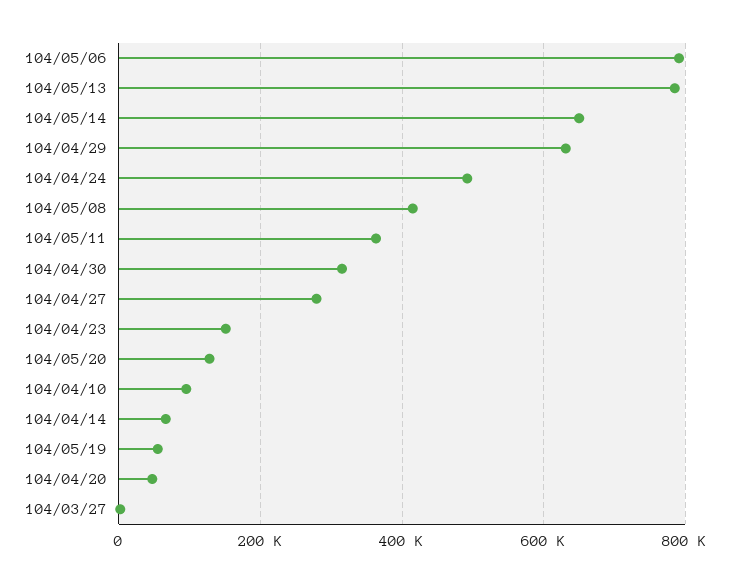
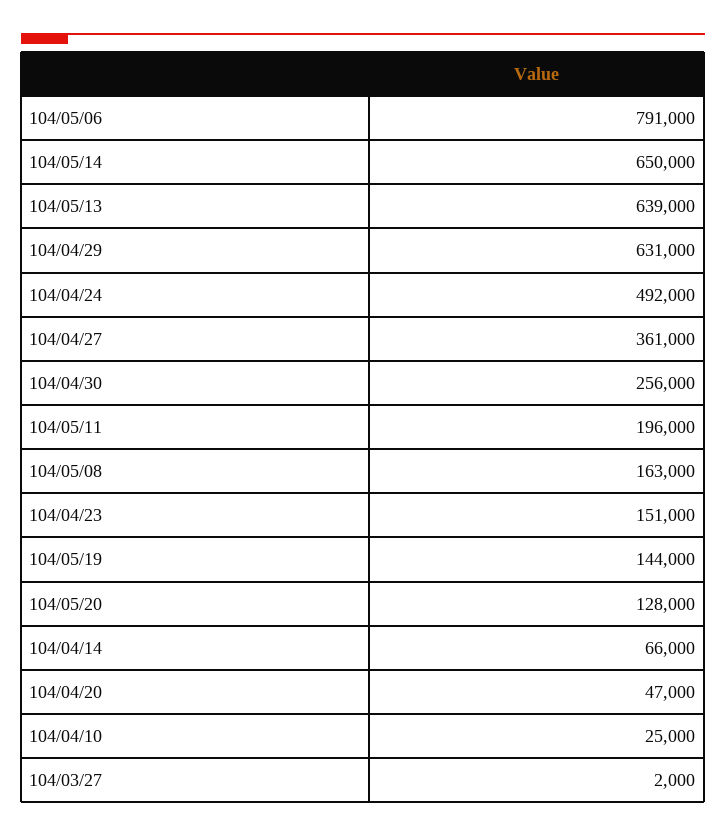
104/05/13: 780000 -> 639000
104/05/08: 420000 -> 163000
104/05/11: 360000 -> 196000
104/04/30: 320000 -> 256000
104/04/27: 280000 -> 361000
104/04/10: 100000 -> 25000
104/05/19: 60000 -> 144000

